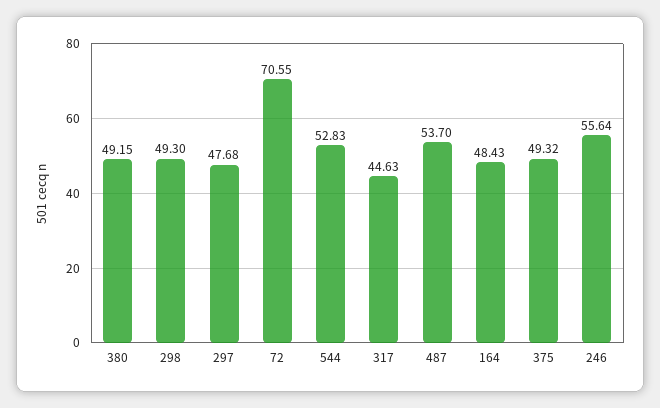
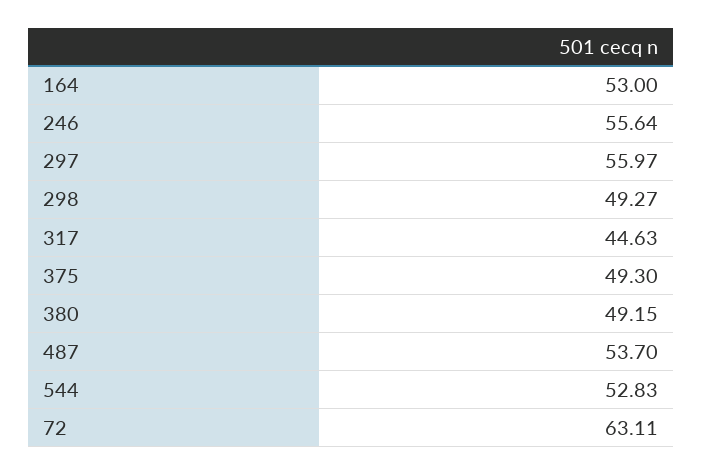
298: 49.3 -> 49.27
297: 47.68 -> 55.97
72: 70.55 -> 63.11
164: 48.43 -> 53
375: 49.32 -> 49.3

